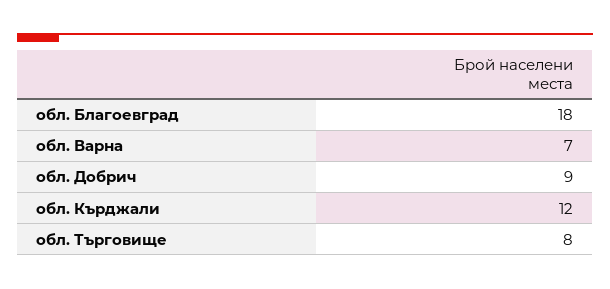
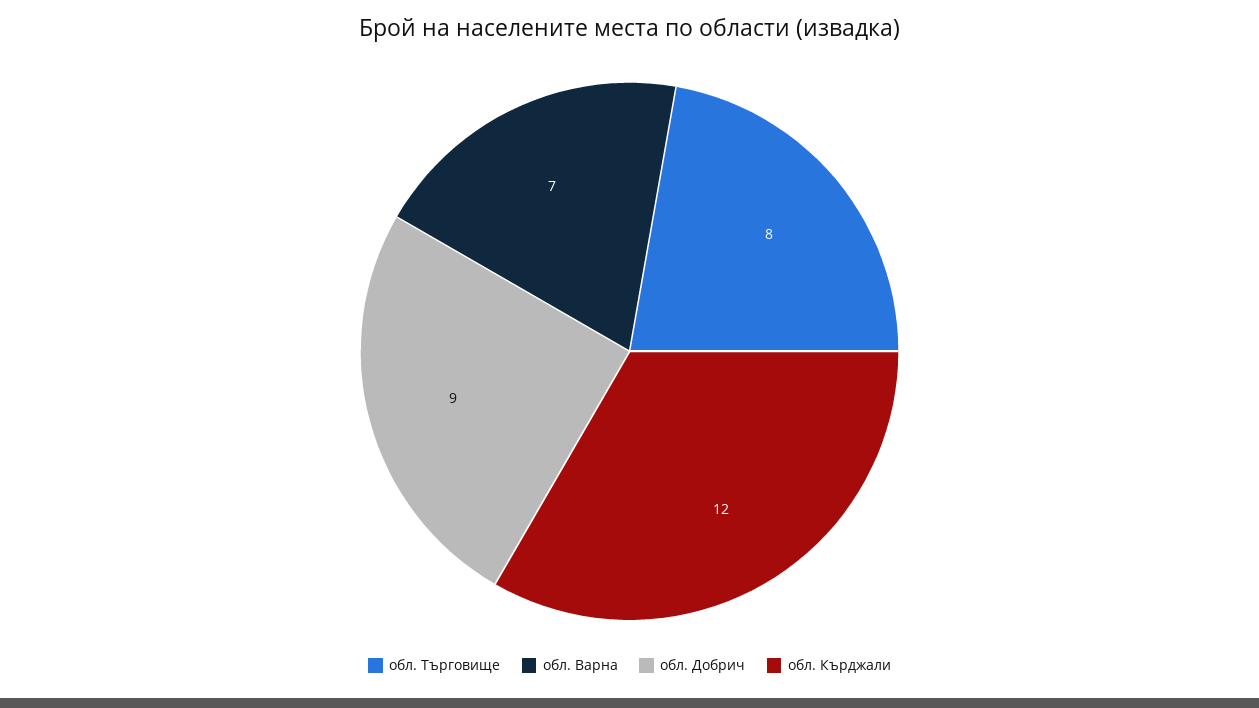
обл. Благоевград: 18 -> none

